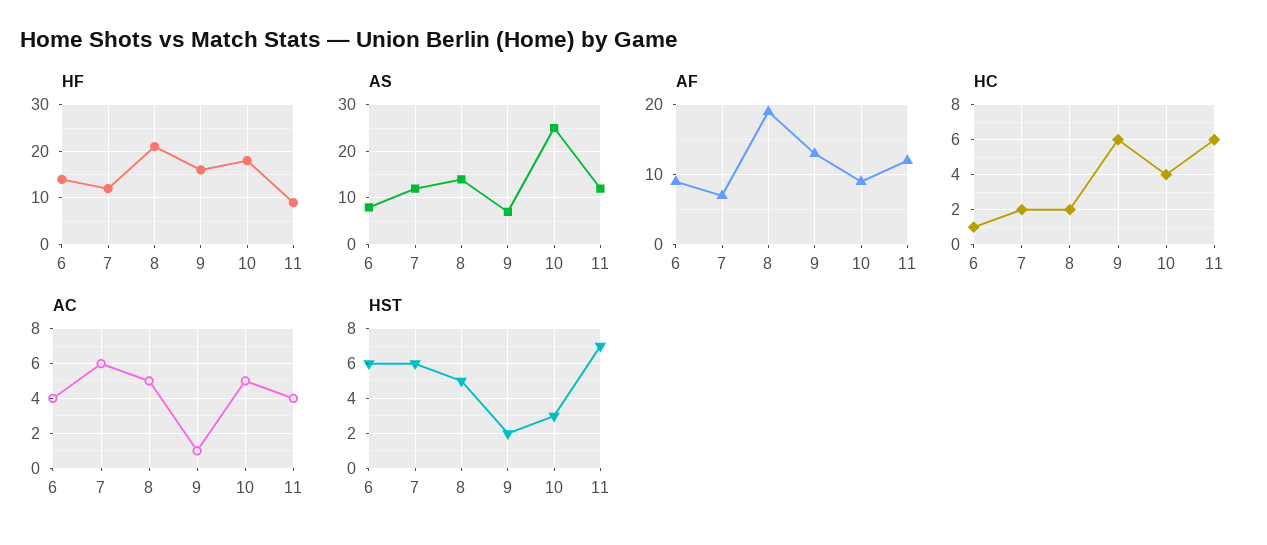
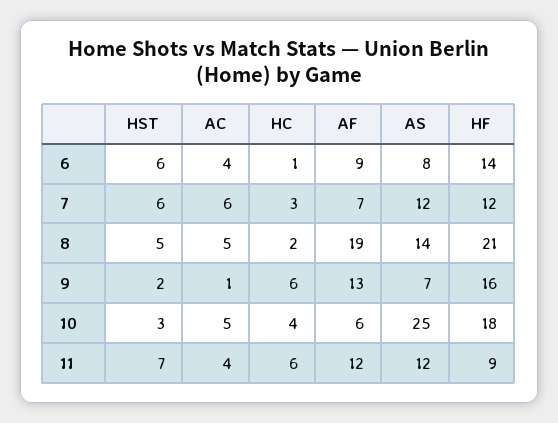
AF, 10: 9 -> 6
HC, 7: 2 -> 3

